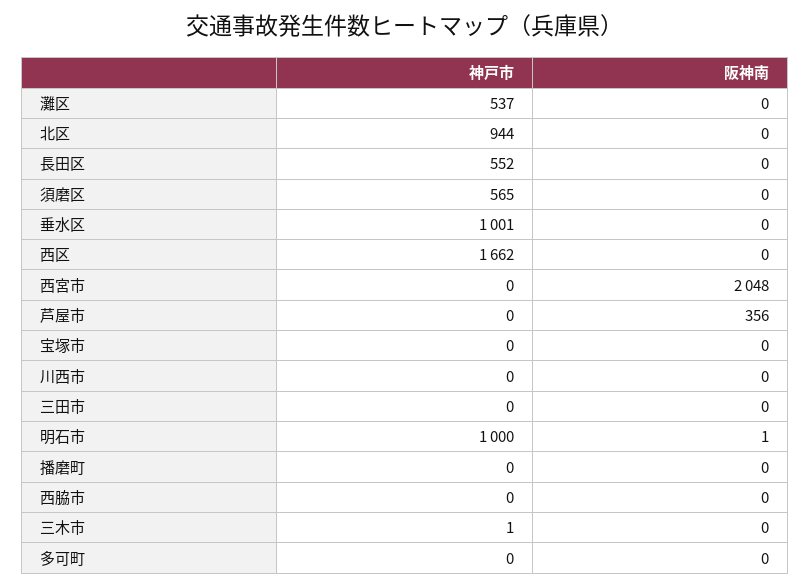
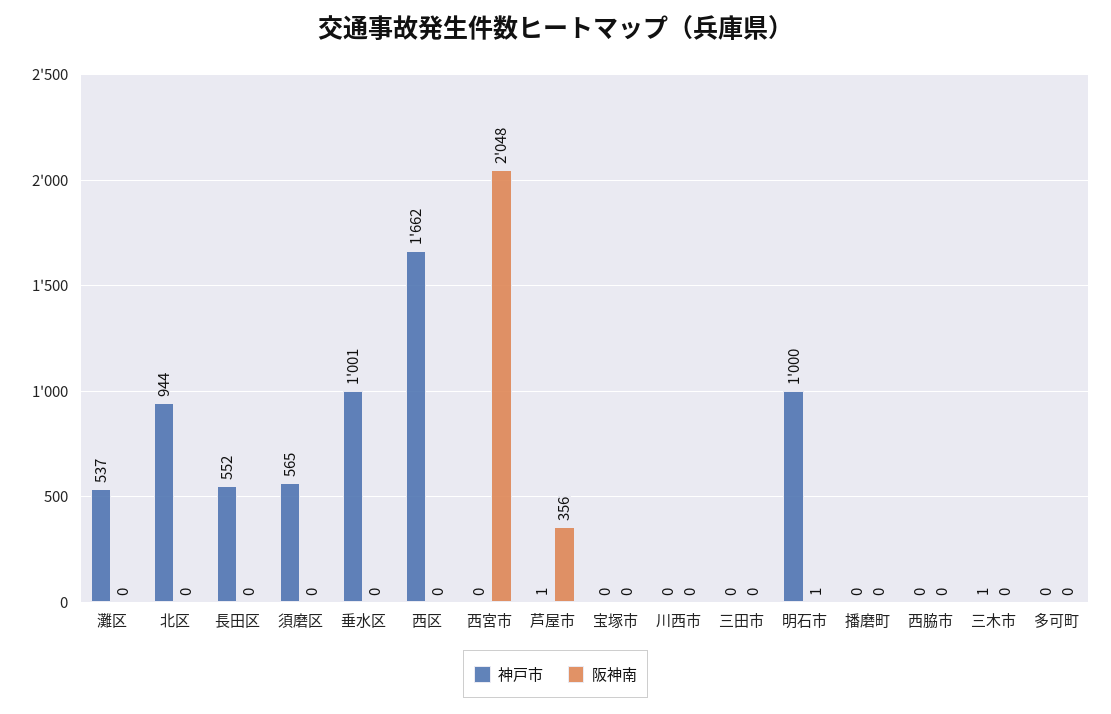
神戸市, 芦屋市: 0 -> 1

